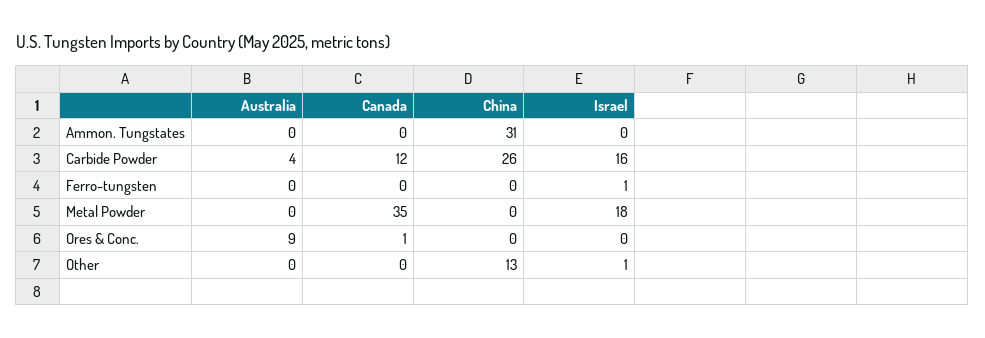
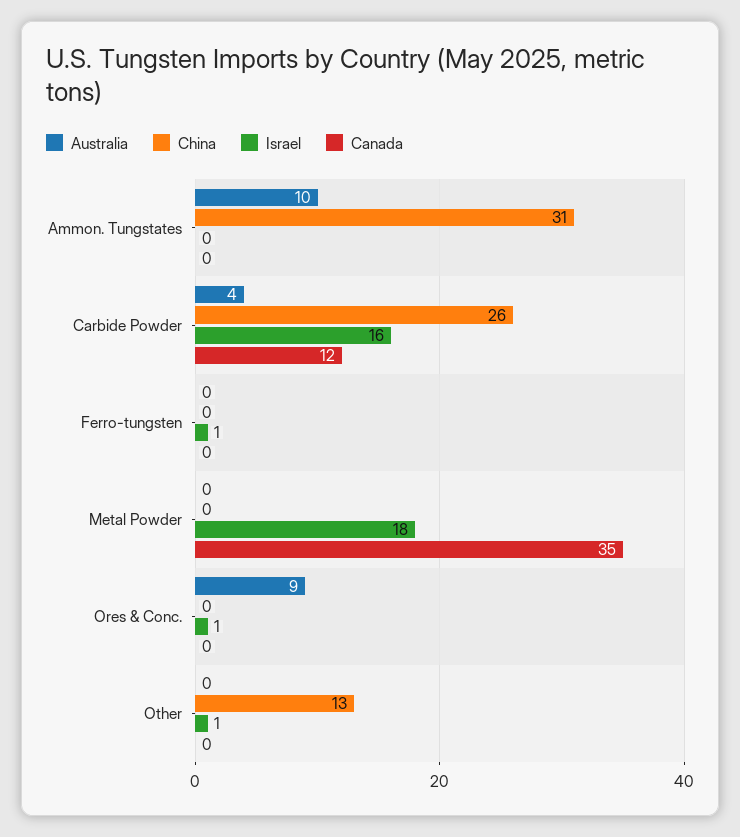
Australia, Ammon. Tungstates: 0 -> 10
Canada, Ores & Conc.: 1 -> 0
Israel, Ores & Conc.: 0 -> 1

